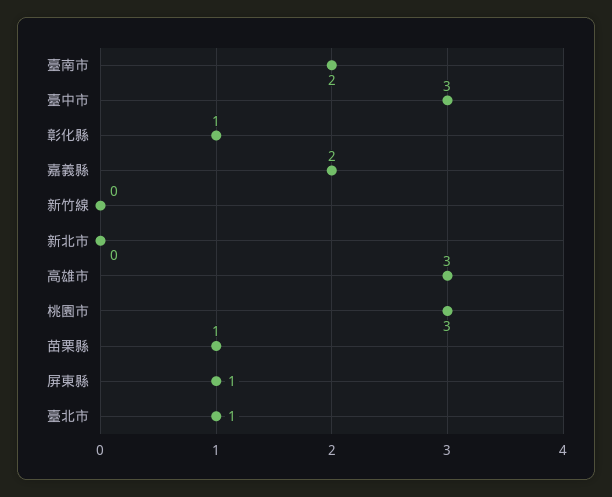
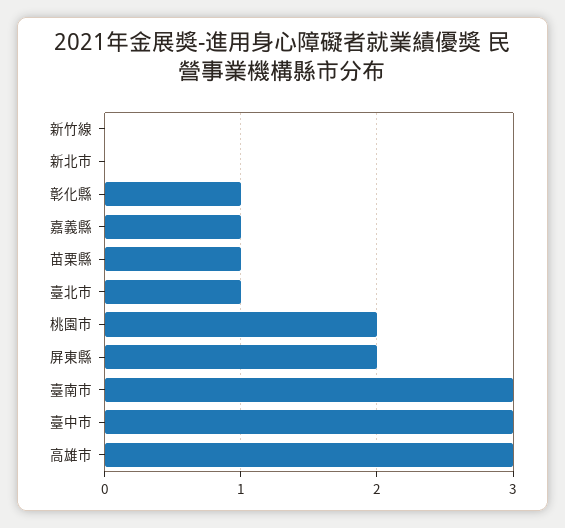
臺南市: 2 -> 3
嘉義縣: 2 -> 1
桃園市: 3 -> 2
屏東縣: 1 -> 2

